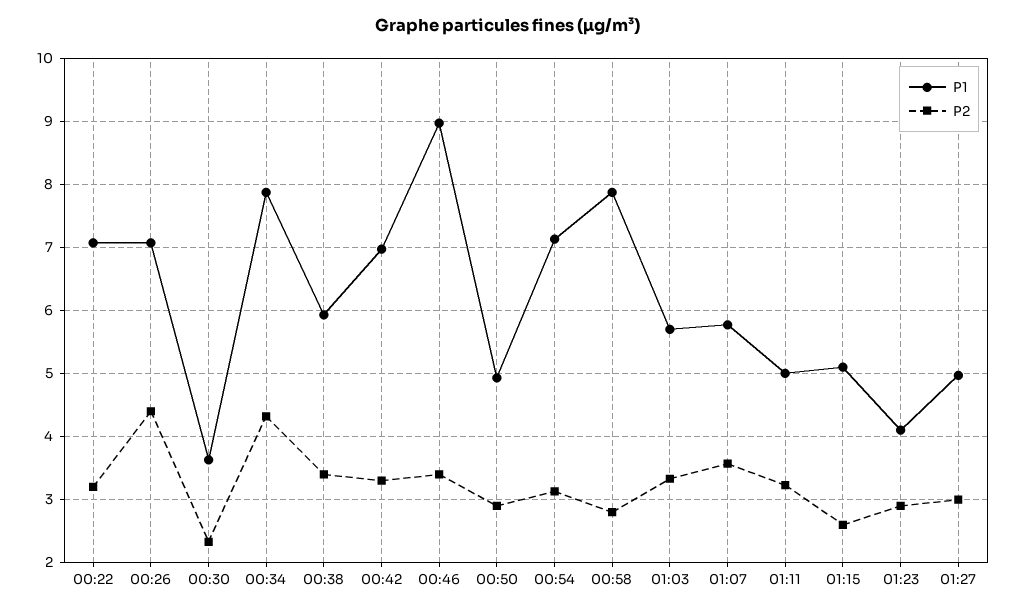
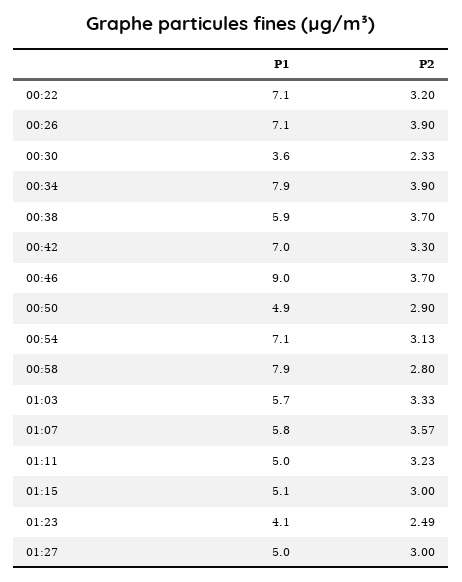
P2, 00:26: 4.4 -> 3.9
P2, 00:34: 4.3 -> 3.9
P2, 00:38: 3.4 -> 3.7
P2, 00:46: 3.4 -> 3.7
P2, 01:15: 2.6 -> 3
P2, 01:23: 2.9 -> 2.49

